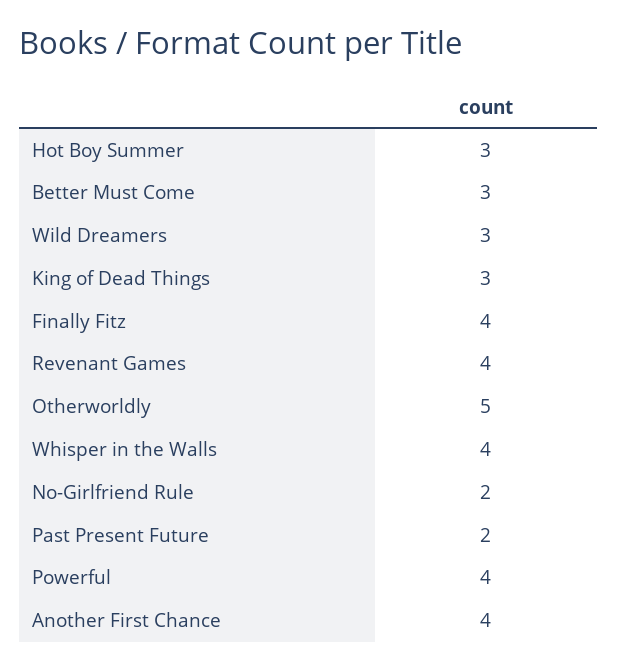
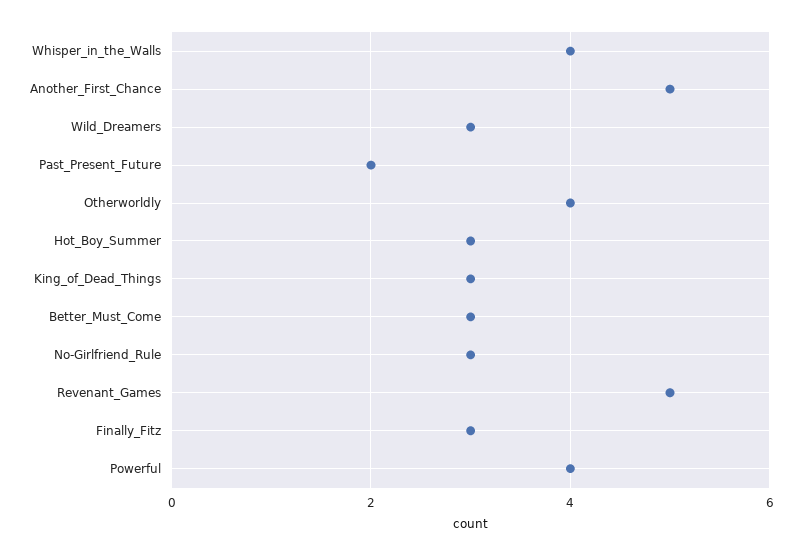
Finally Fitz: 4 -> 3
Revenant Games: 4 -> 5
Otherworldly: 5 -> 4
No-Girlfriend Rule: 2 -> 3
Another First Chance: 4 -> 5

